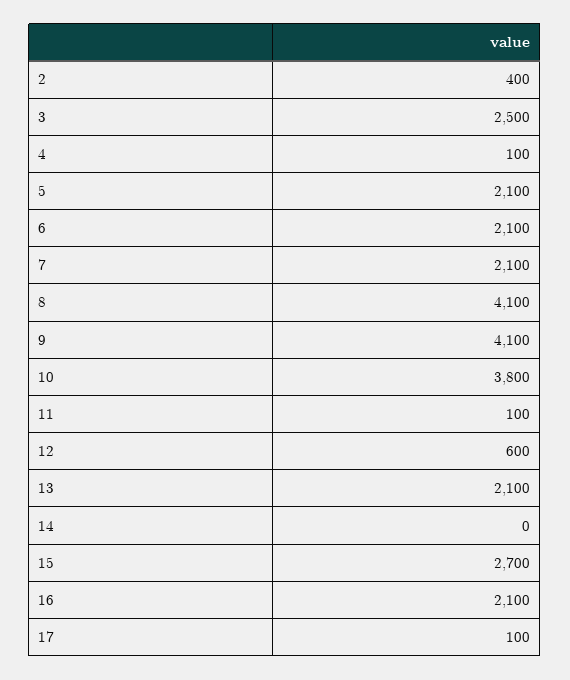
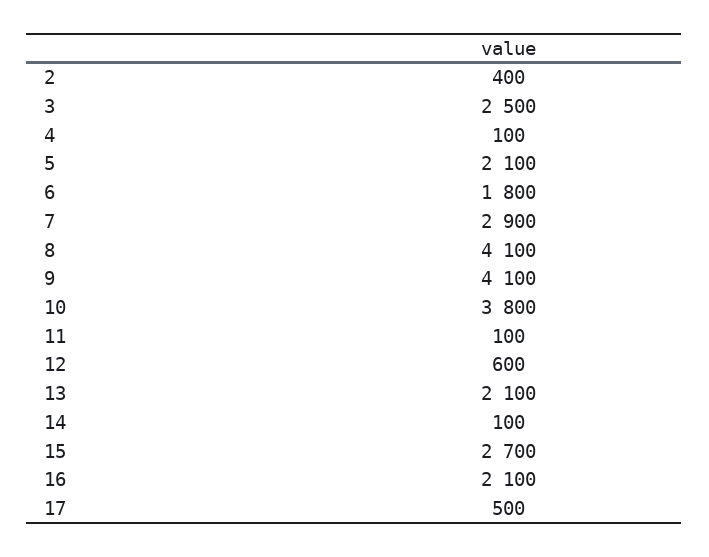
6: 2100 -> 1800
7: 2100 -> 2900
14: 0 -> 100
17: 100 -> 500

